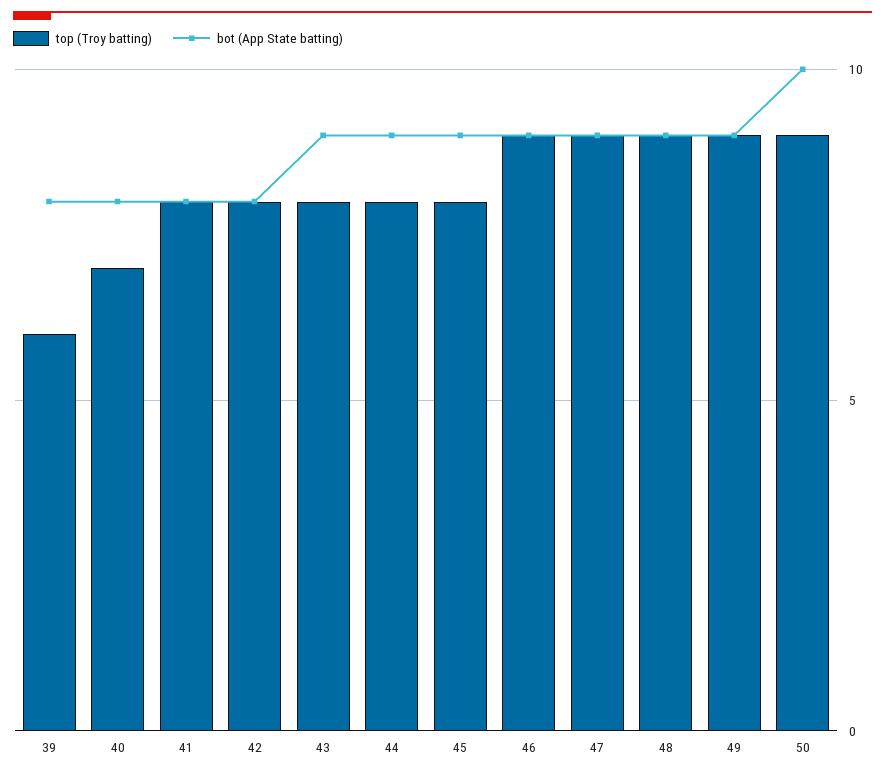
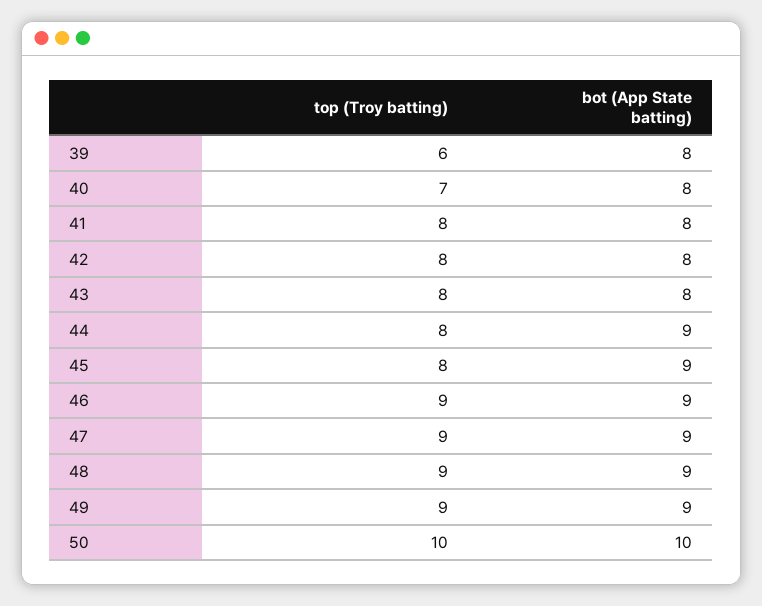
bot (App State batting), 43: 9 -> 8
top (Troy batting), 50: 9 -> 10

